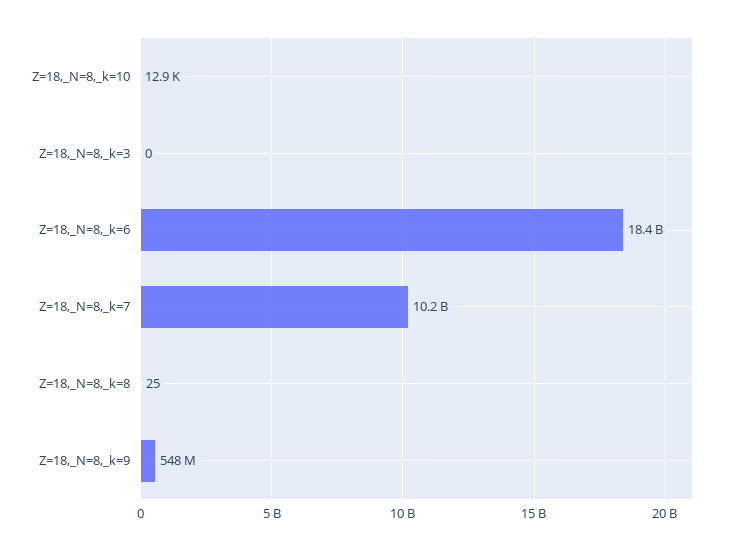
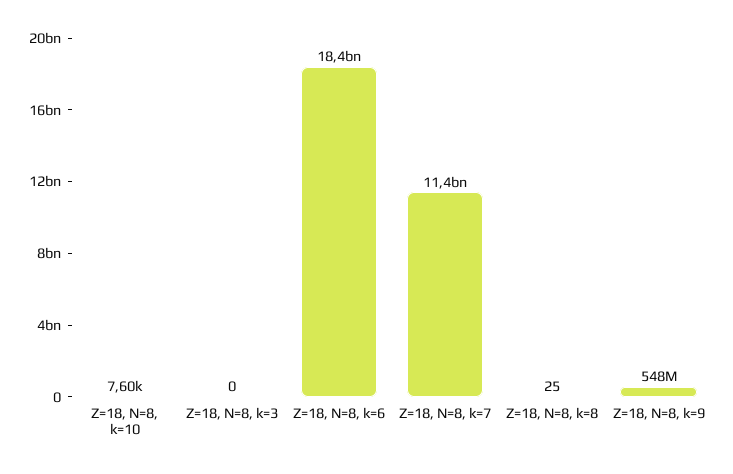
Z=18,_N=8,_k=10: 12900 -> 7600
Z=18,_N=8,_k=7: 10200000000 -> 11400000000

